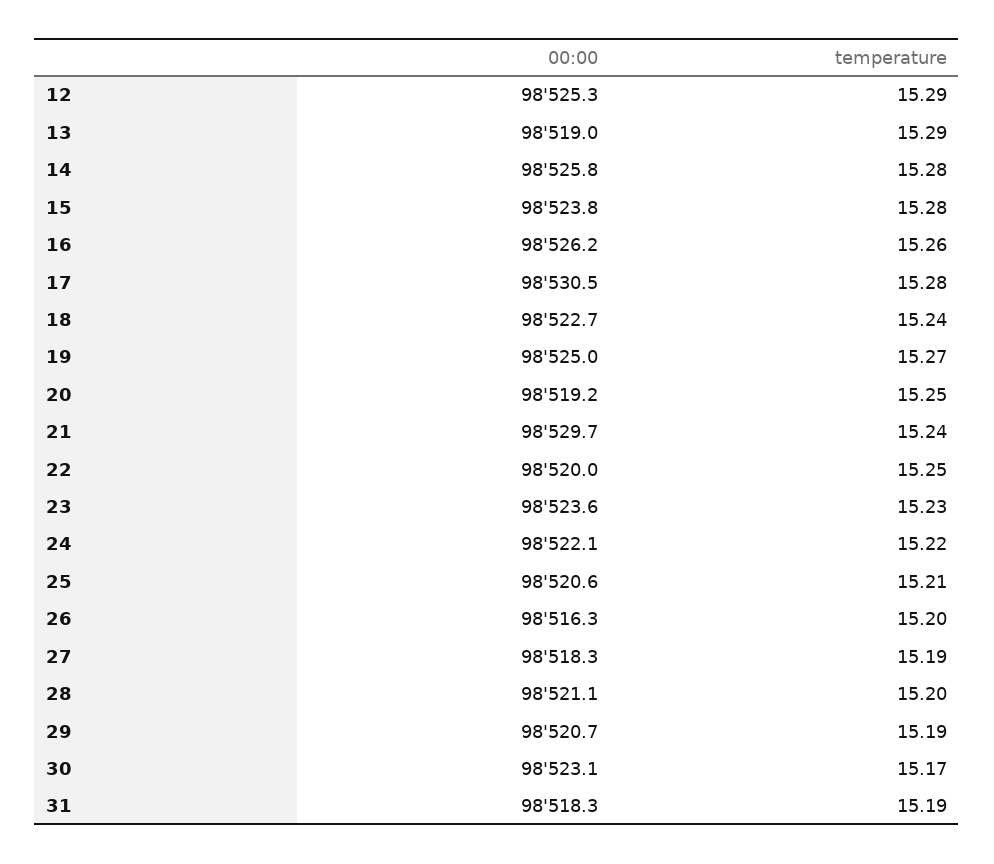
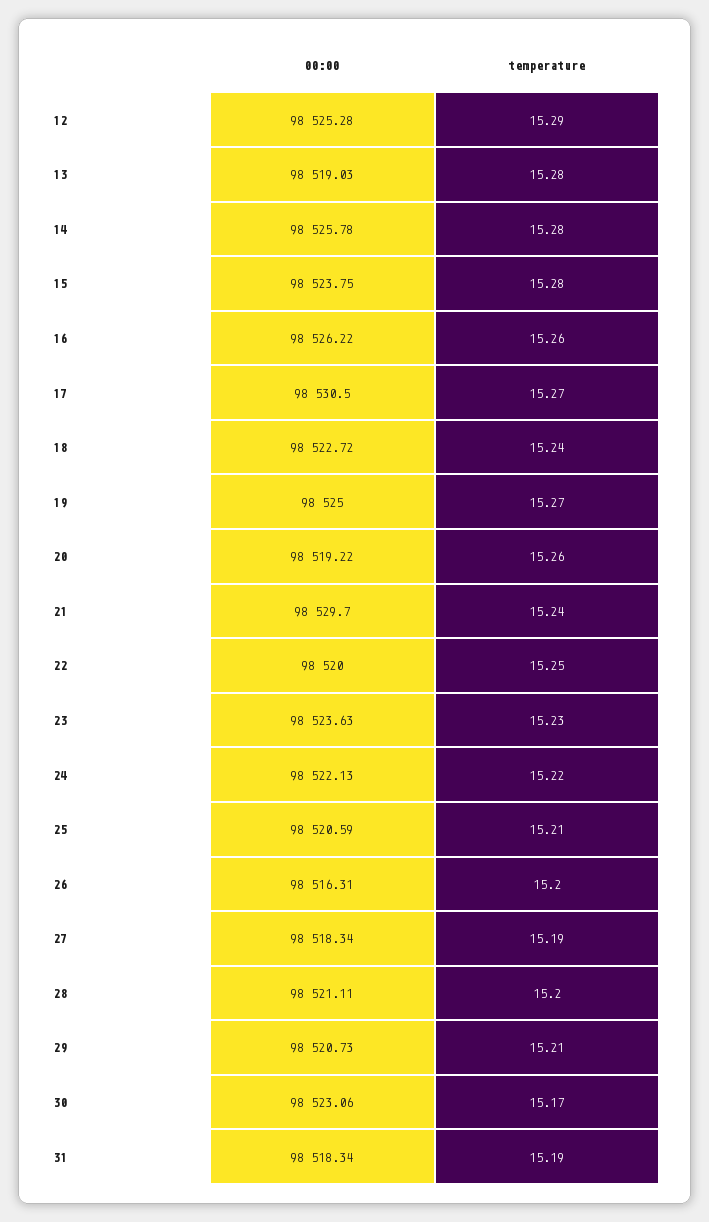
temperature, 13: 15.29 -> 15.28
temperature, 17: 15.28 -> 15.27
temperature, 20: 15.25 -> 15.26
temperature, 29: 15.19 -> 15.21

